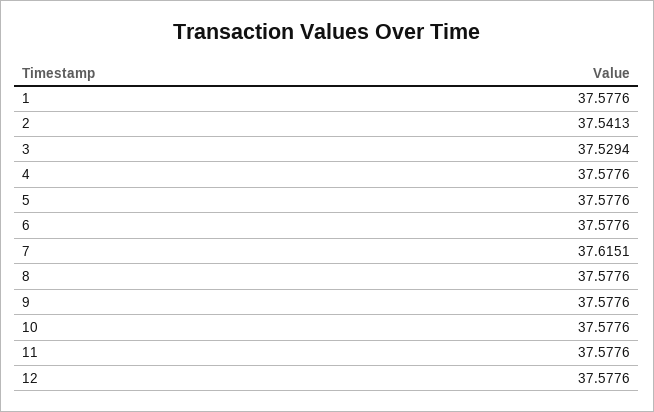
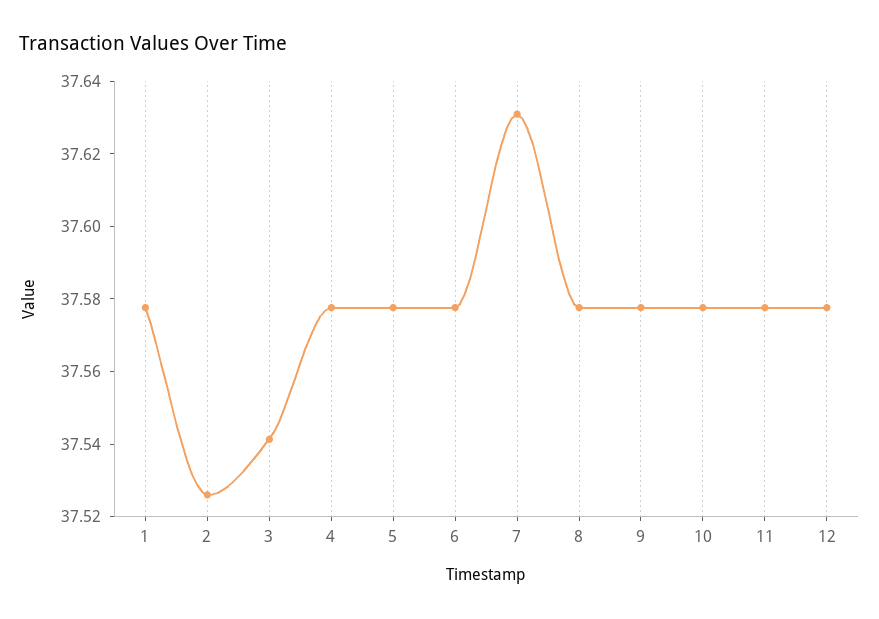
2: 37.5413 -> 37.525
3: 37.5294 -> 37.54
7: 37.6151 -> 37.63

